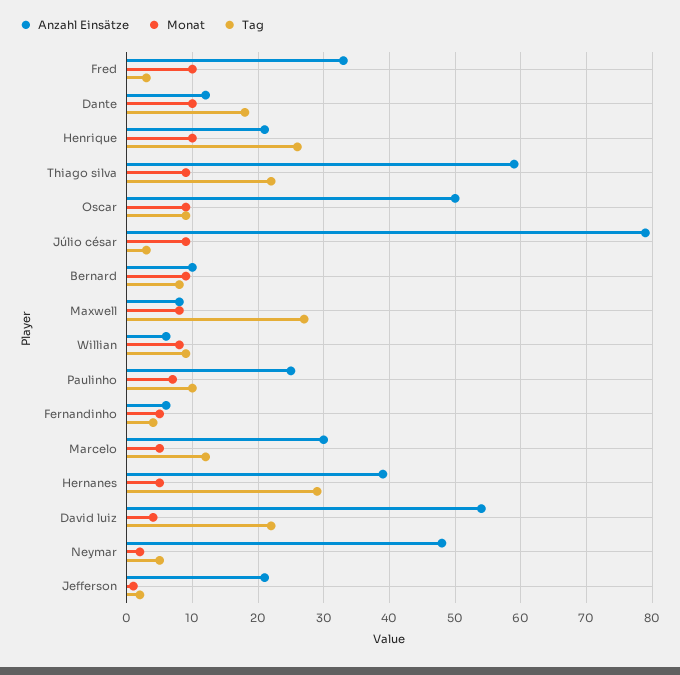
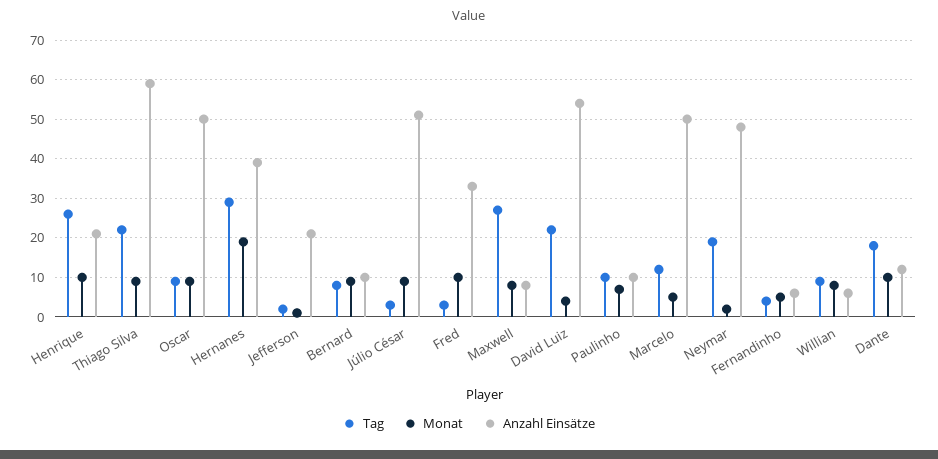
Anzahl Einsätze, Júlio césar: 79 -> 50
Anzahl Einsätze, Paulinho: 25 -> 10
Anzahl Einsätze, Marcelo: 30 -> 50
Monat, Hernanes: 5 -> 20
Tag, Neymar: 5 -> 20

